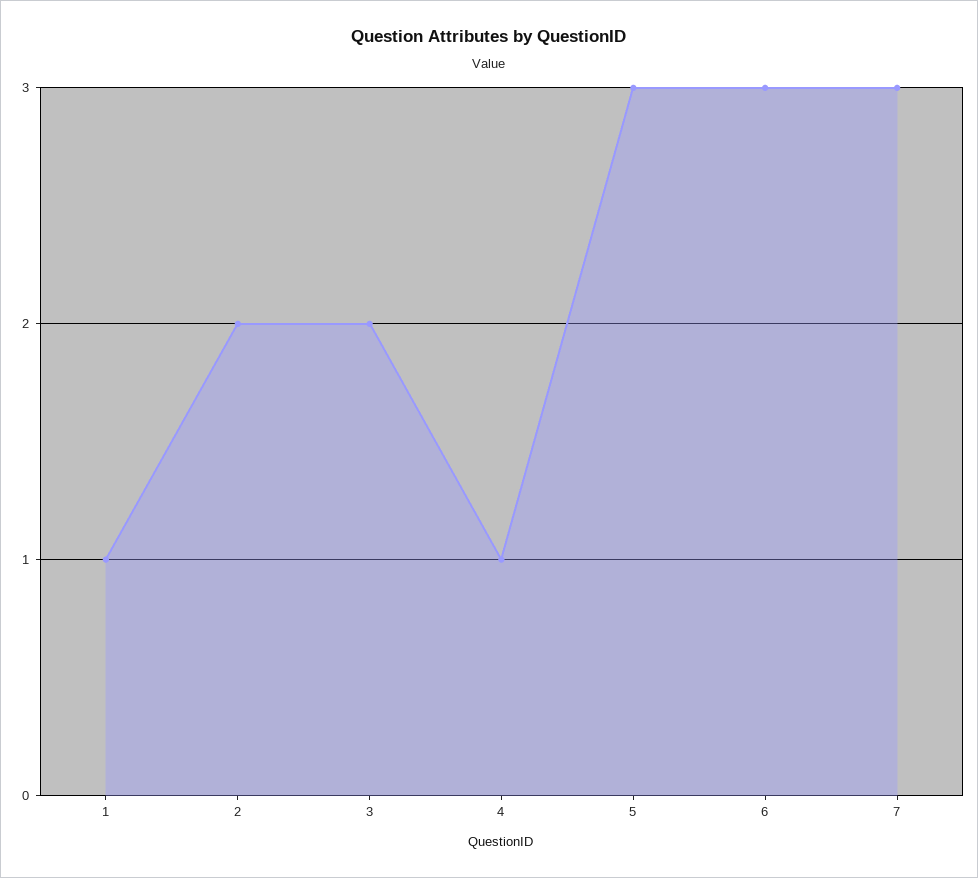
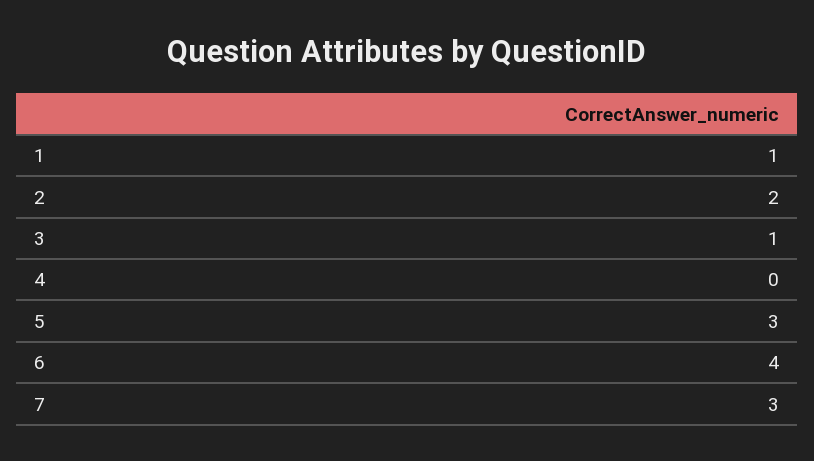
3: 2 -> 1
4: 1 -> 0
6: 3 -> 4

